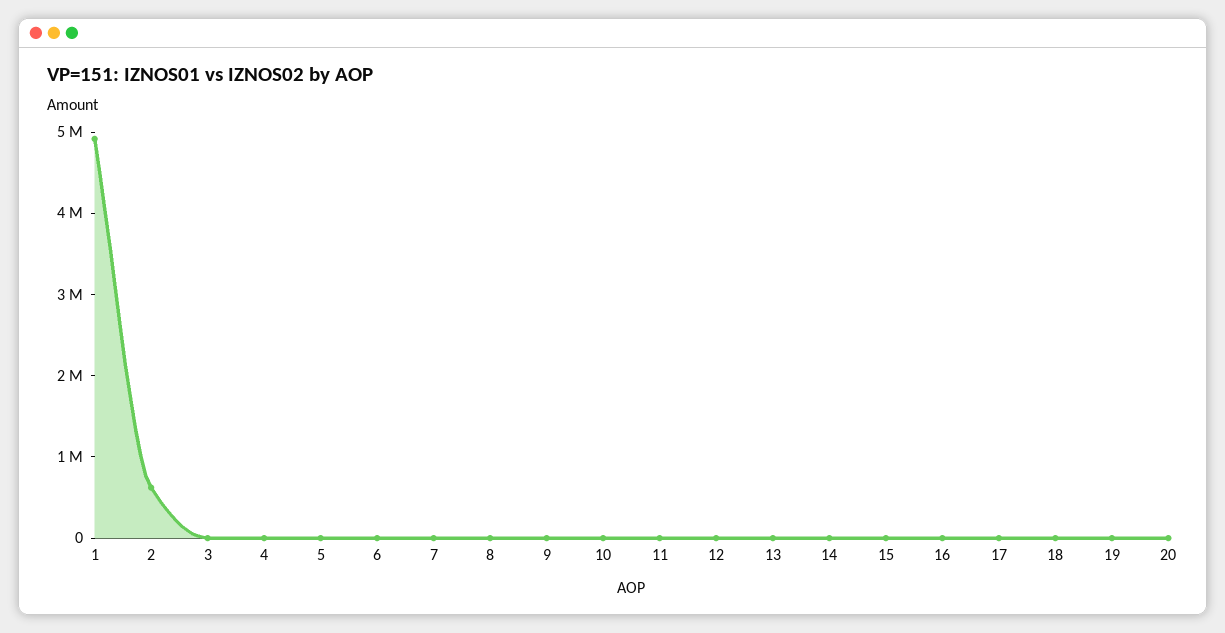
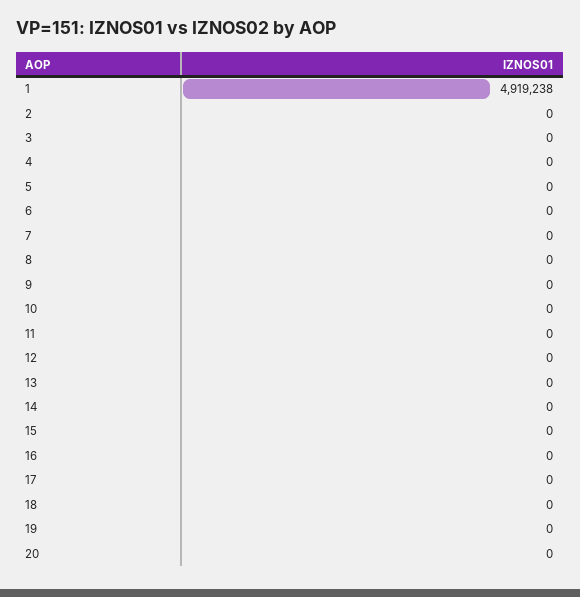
2: 600000 -> 0

